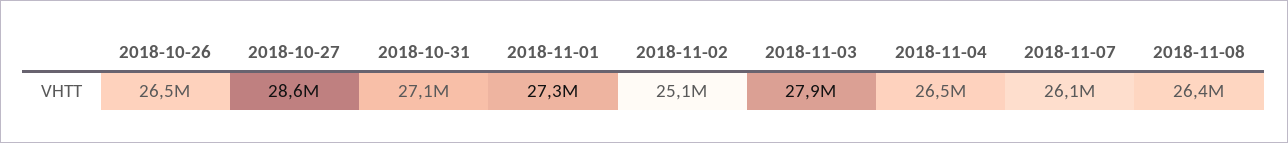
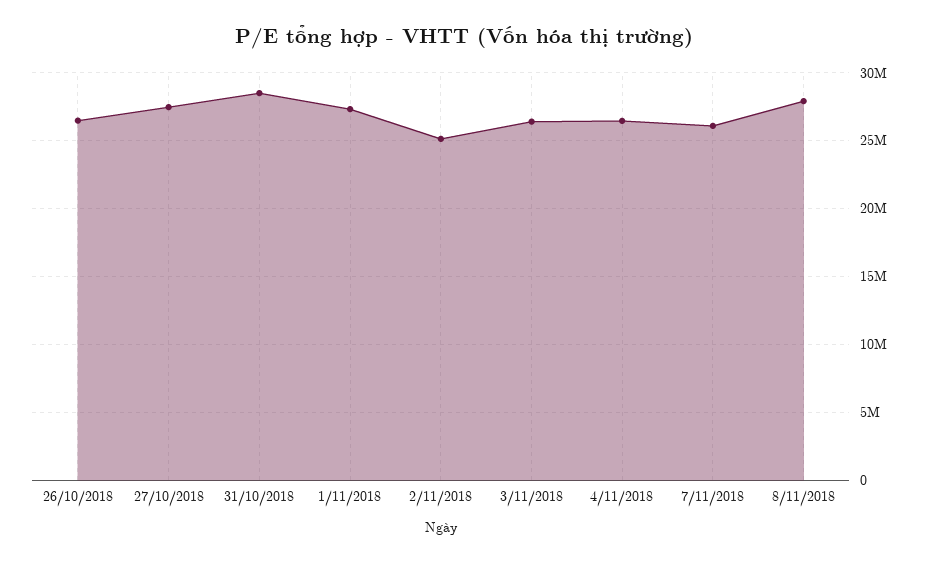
2018-10-27: 28600000 -> 27500000
2018-10-31: 27100000 -> 28500000
2018-11-03: 27900000 -> 26500000
2018-11-08: 26400000 -> 28000000

